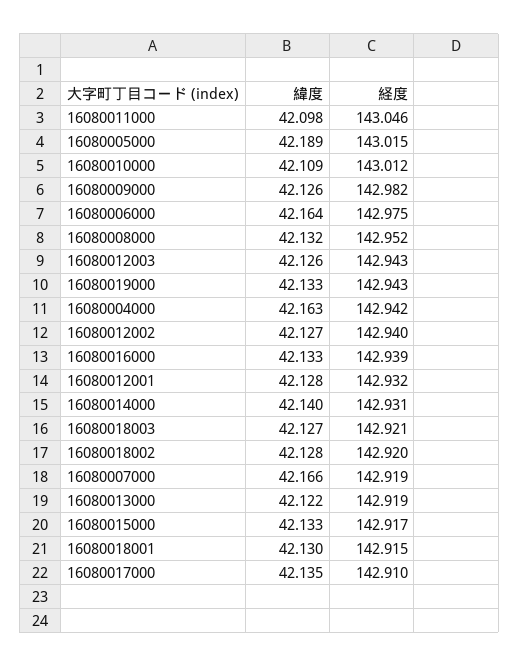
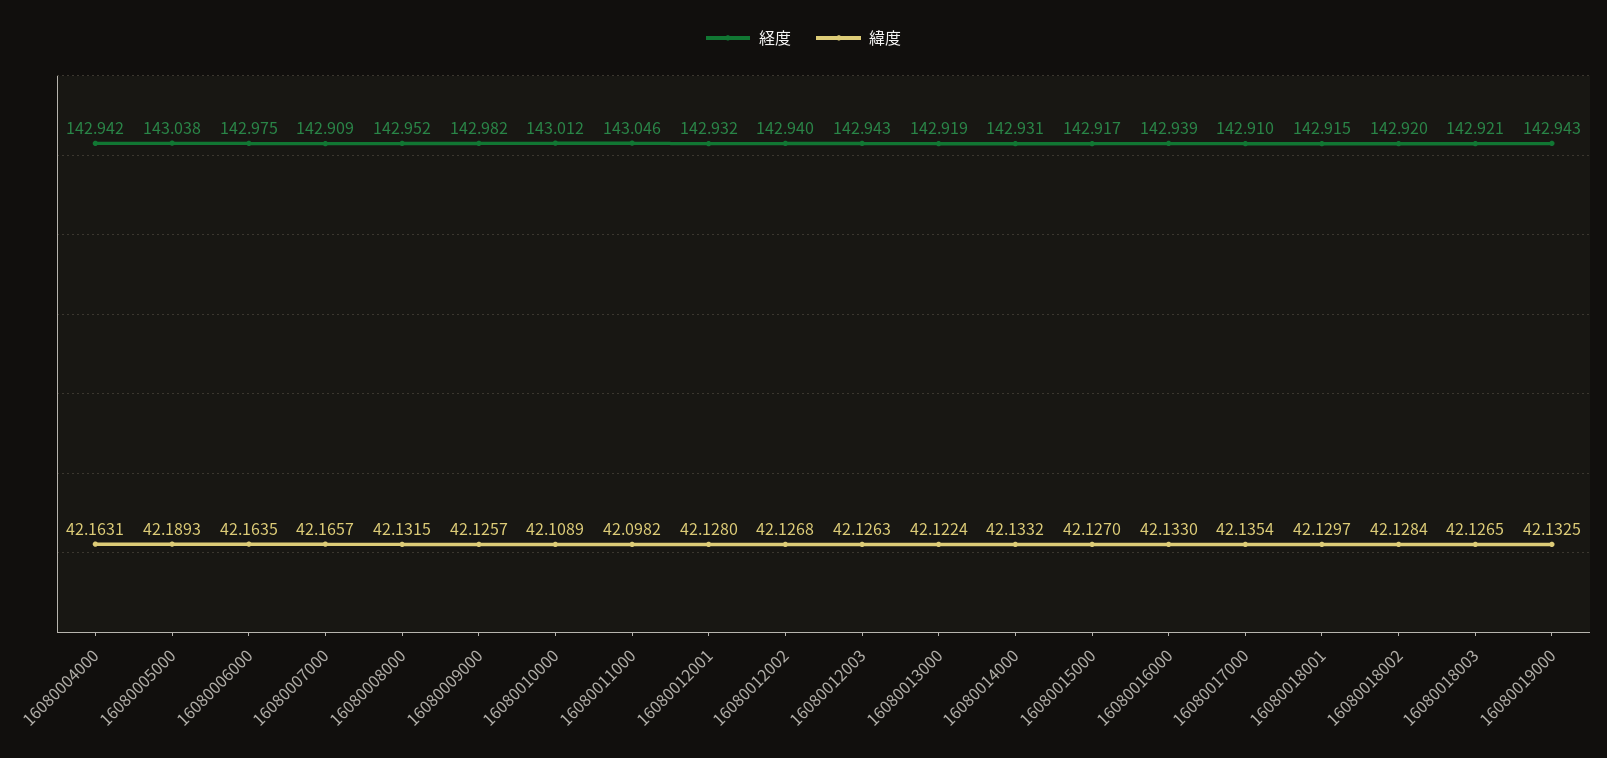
経度, 16080005000: 143.015 -> 143.038
緯度, 16080014000: 42.14 -> 42.1332
経度, 16080007000: 142.919 -> 142.909
緯度, 16080015000: 42.133 -> 42.127

